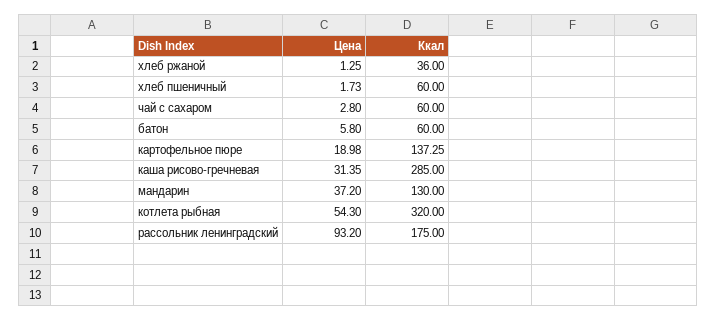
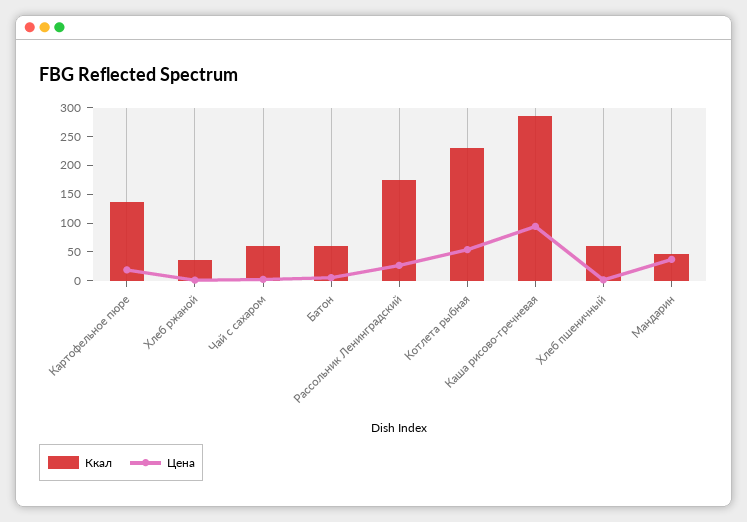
Цена, каша рисово-гречневая: 31.35 -> 100
Ккал, мандарин: 130 -> 50
Ккал, котлета рыбная: 320 -> 225
Цена, рассольник ленинградский: 93.2 -> 25

